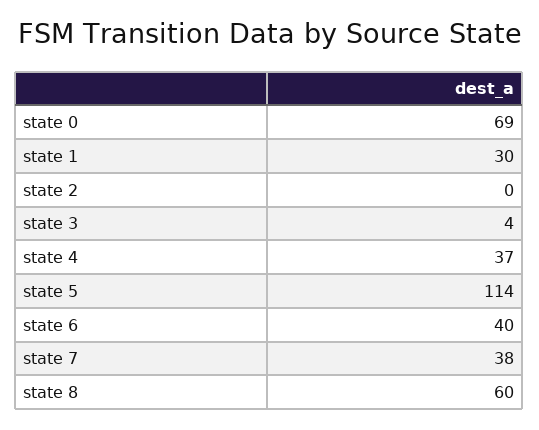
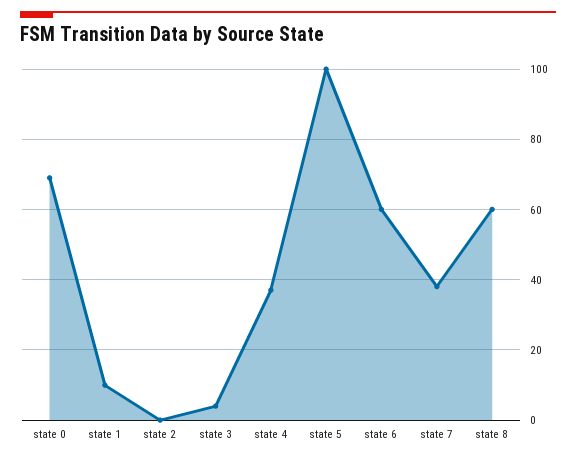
state 1: 30 -> 10
state 5: 114 -> 100
state 6: 40 -> 60

